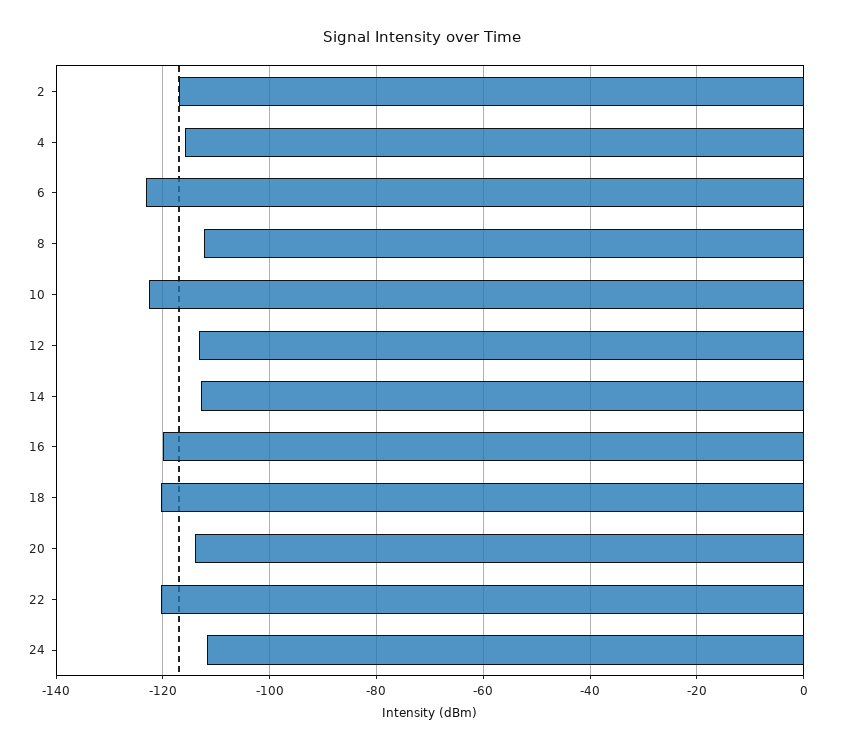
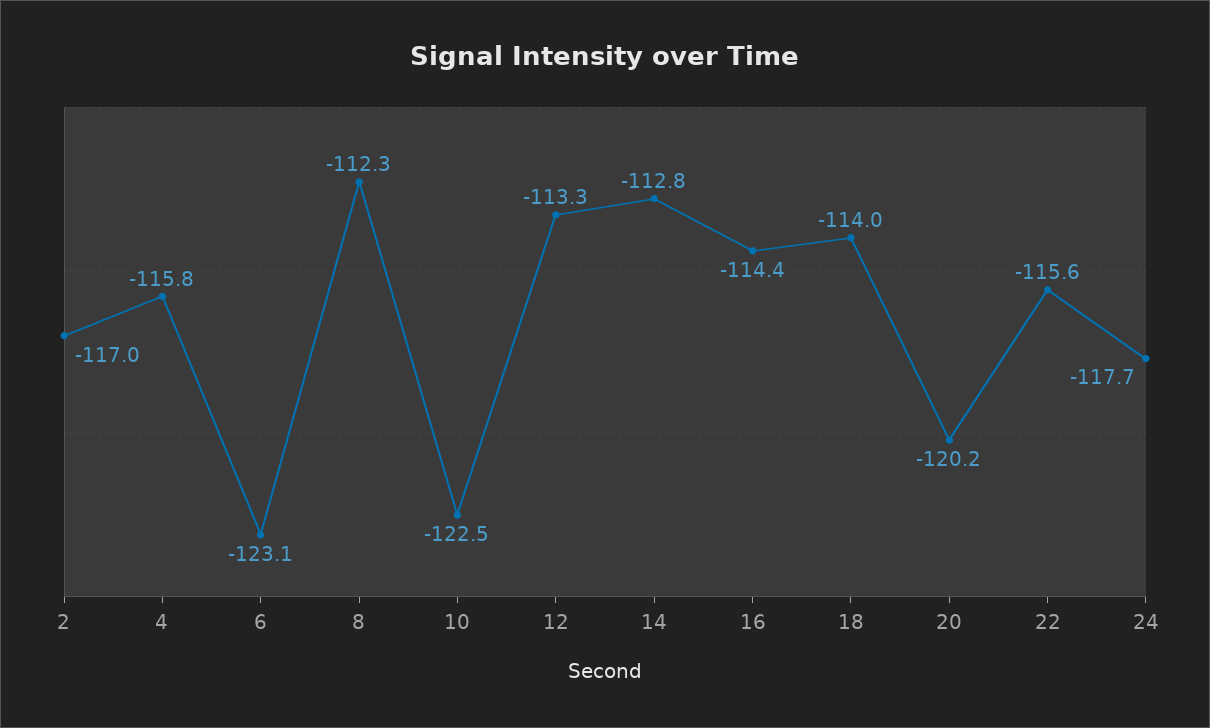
16: -120 -> -114.4
18: -120 -> -114
20: -114 -> -120.2
22: -120 -> -115.6
24: -112 -> -117.7

